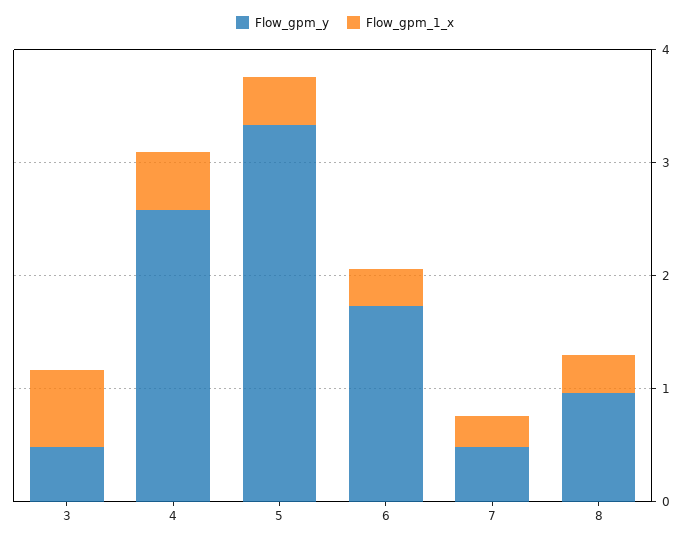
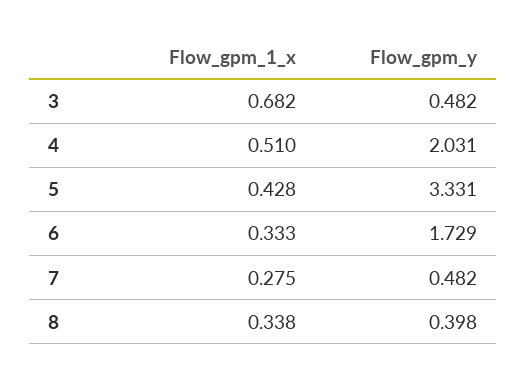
Flow_gpm_y, 4: 2.6 -> 2.031
Flow_gpm_y, 8: 1 -> 0.398

